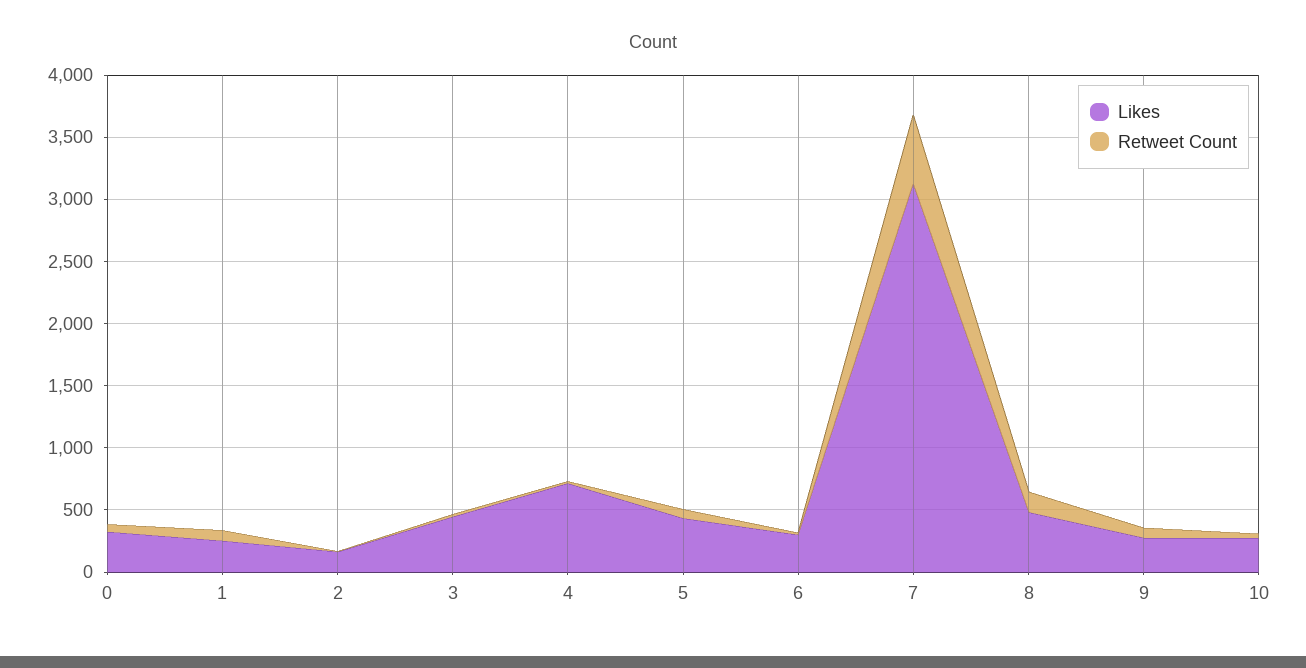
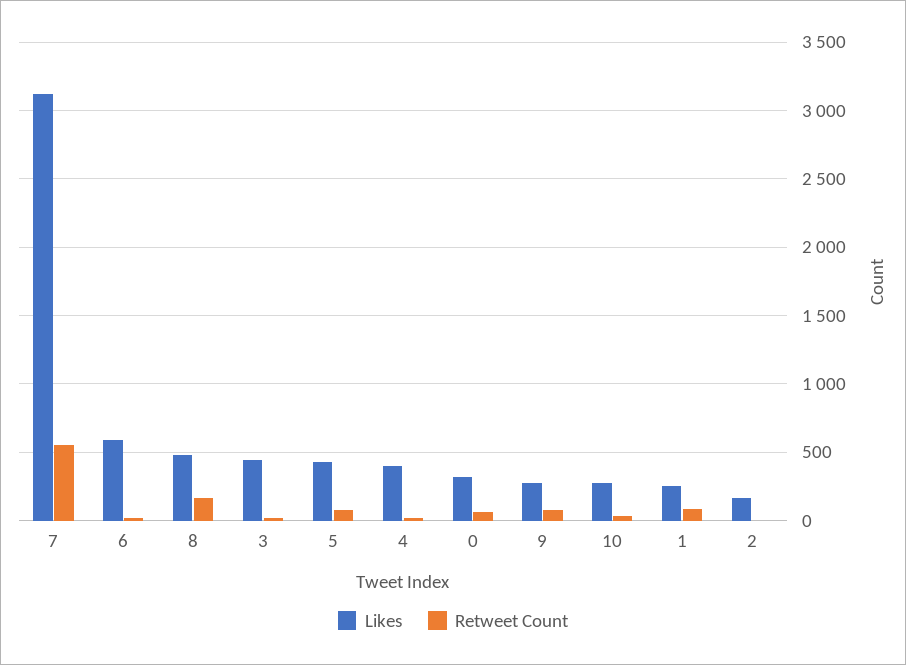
Likes, 4: 700 -> 400
Likes, 6: 300 -> 600

